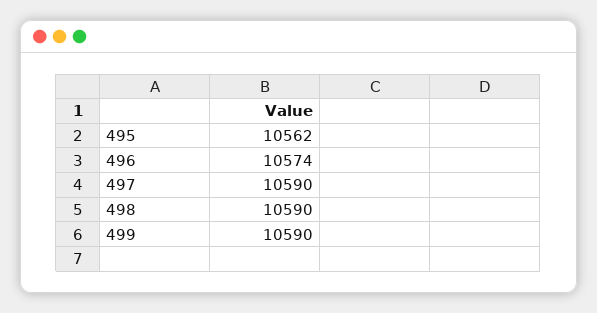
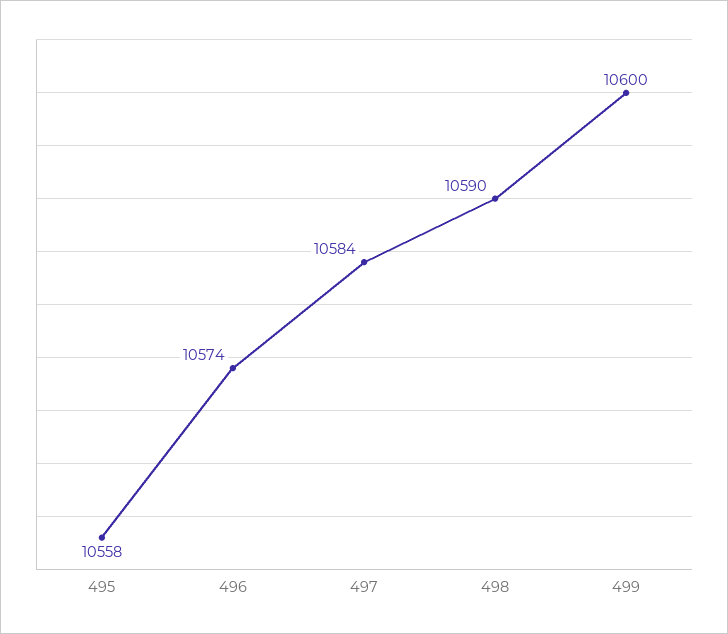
495: 10562 -> 10558
497: 10590 -> 10584
499: 10590 -> 10600

